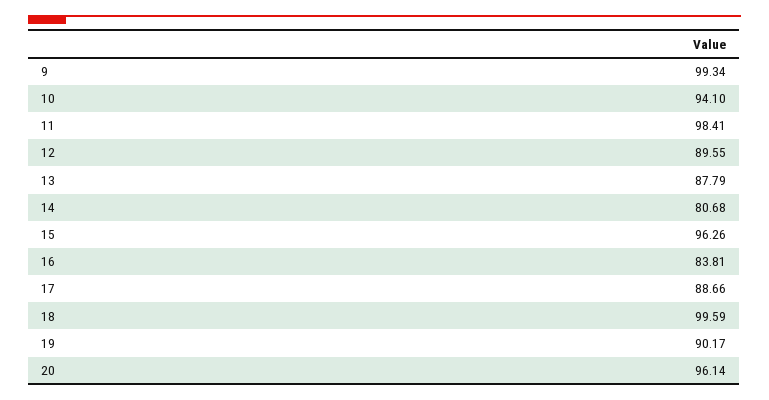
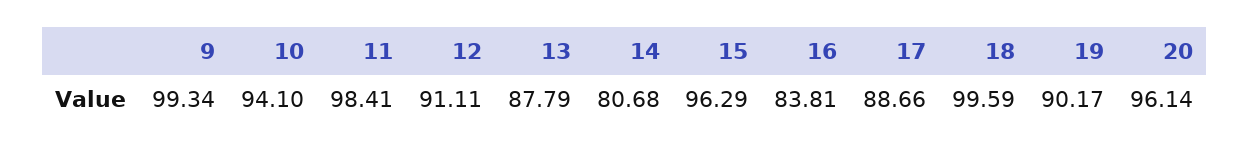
12: 89.55 -> 91.11
15: 96.26 -> 96.29

